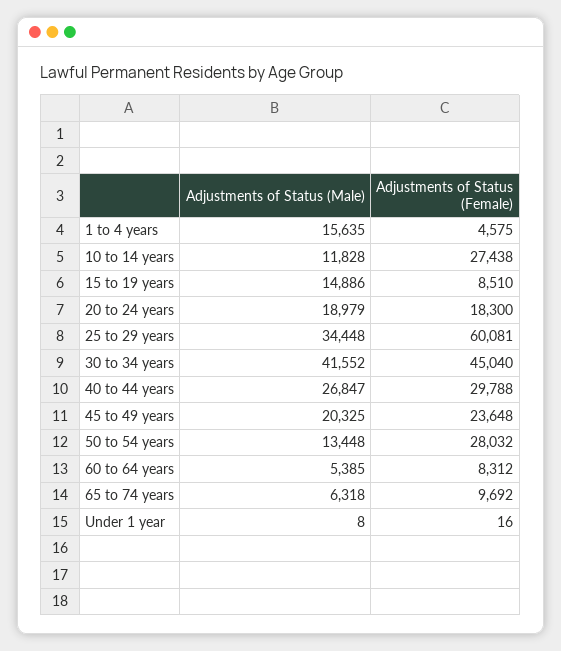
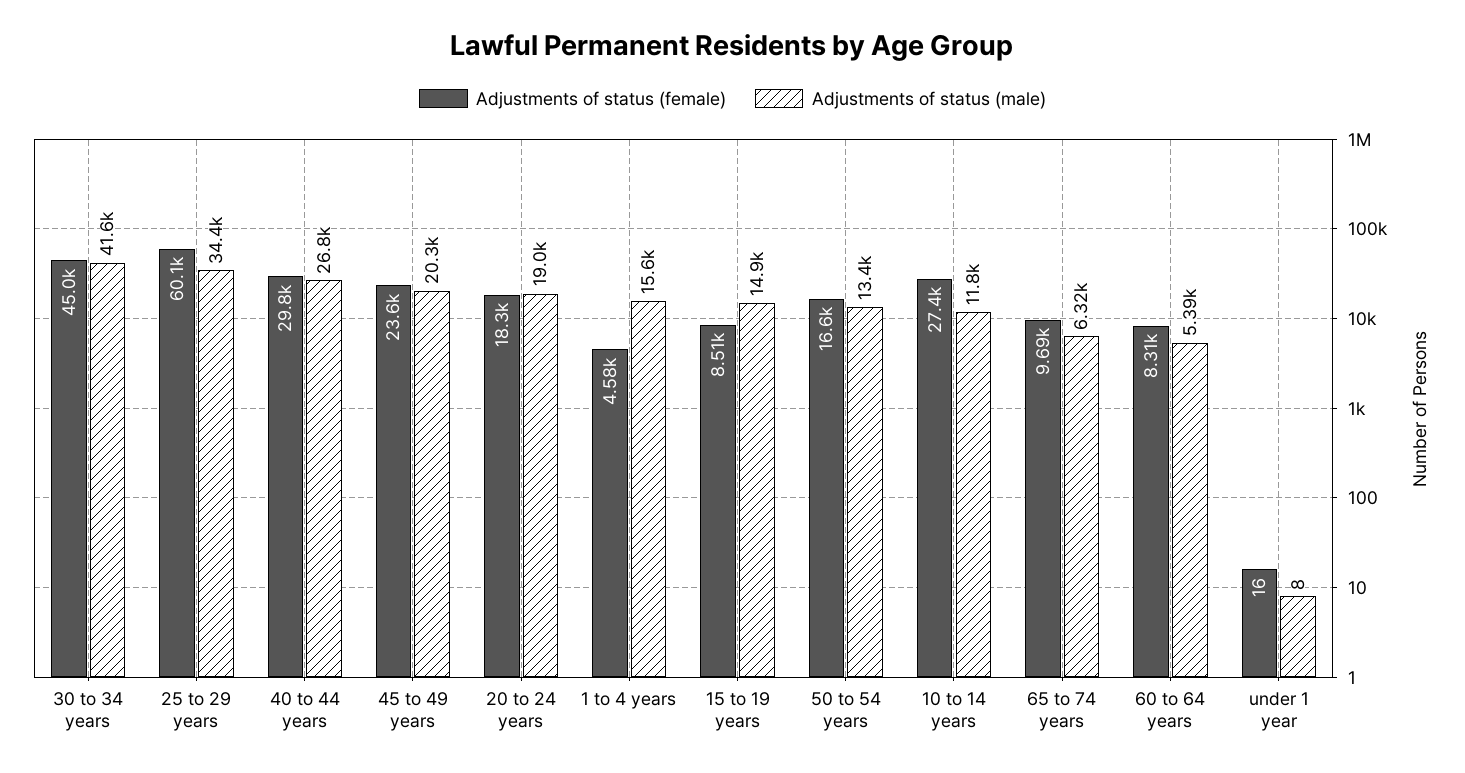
Adjustments of Status (Female), 50 to 54 years: 28032 -> 16600

